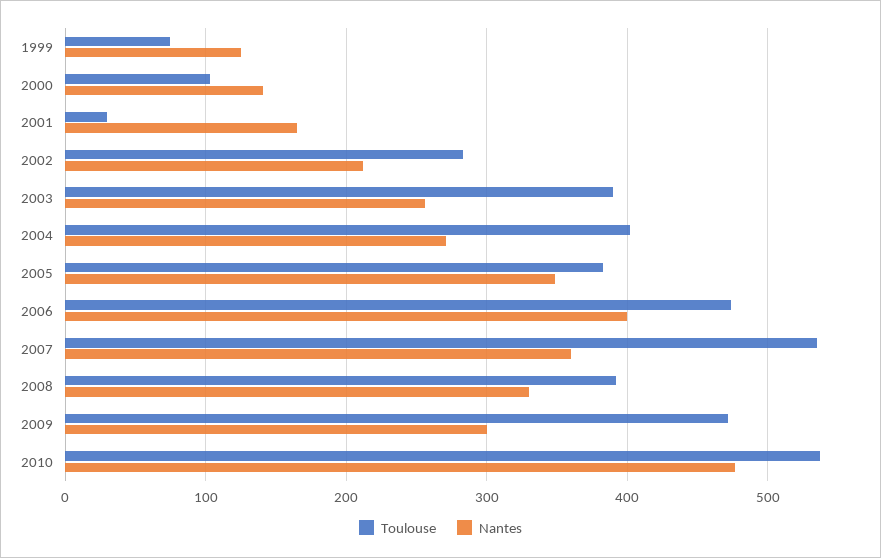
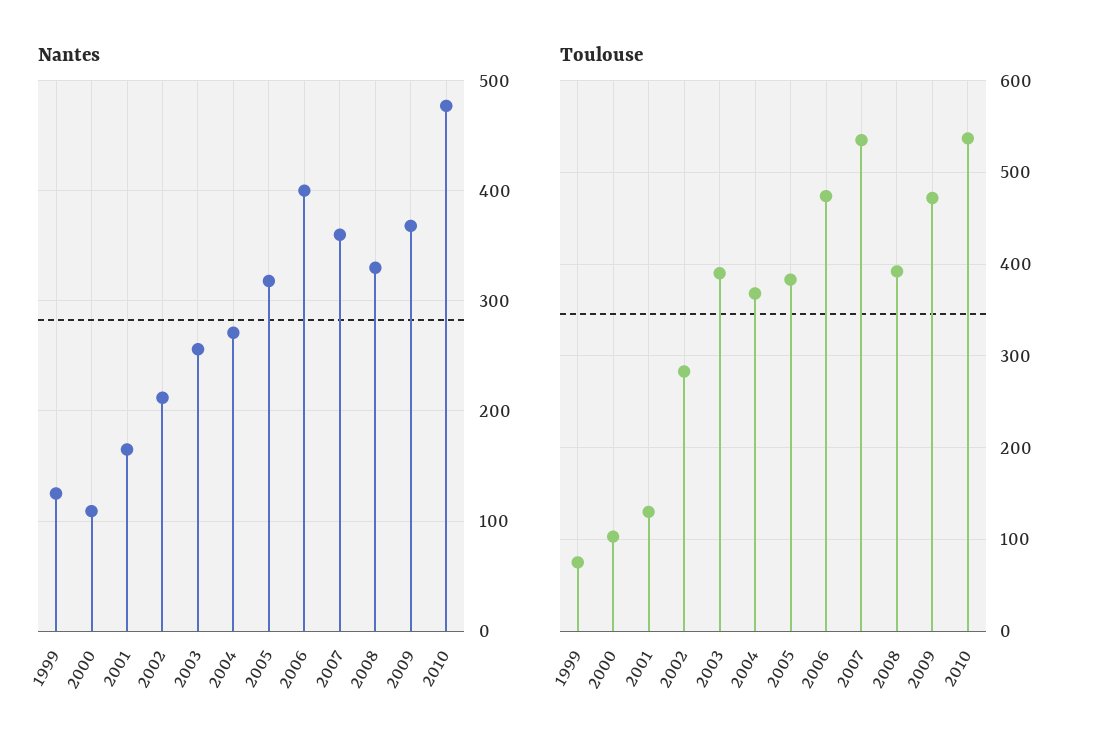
Nantes, 2000: 140 -> 110
Toulouse, 2001: 30 -> 130
Toulouse, 2004: 400 -> 370
Nantes, 2005: 350 -> 320
Nantes, 2009: 300 -> 370

